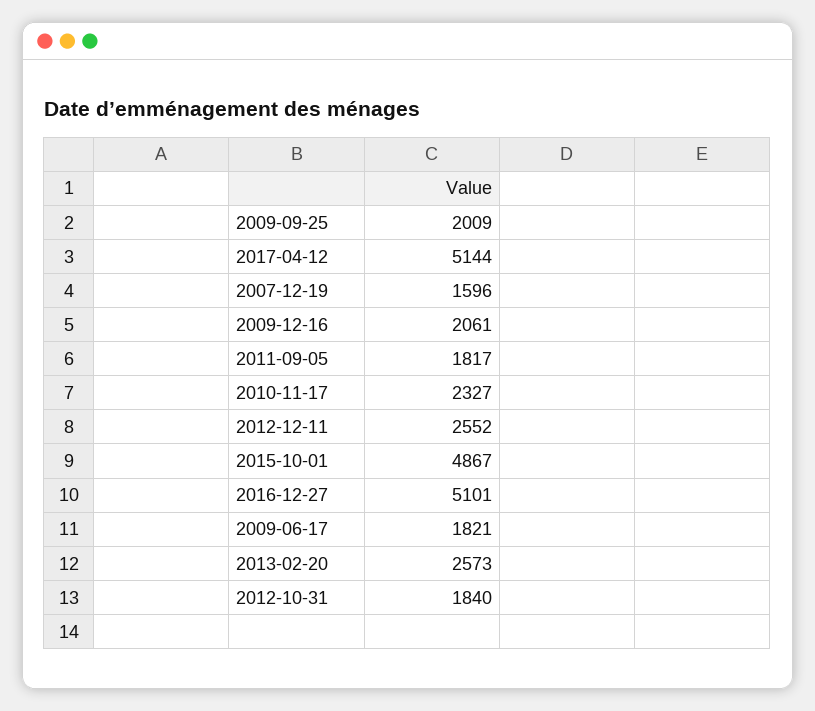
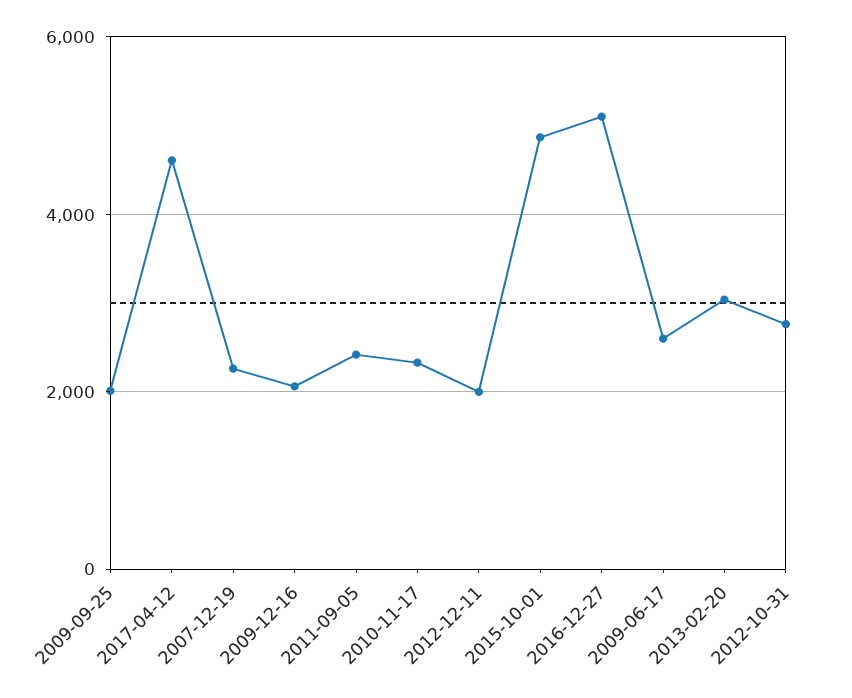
2017-04-12: 5144 -> 4600
2007-12-19: 1596 -> 2200
2011-09-05: 1817 -> 2400
2012-12-11: 2552 -> 2000
2009-06-17: 1821 -> 2600
2013-02-20: 2573 -> 3000
2012-10-31: 1840 -> 2800

